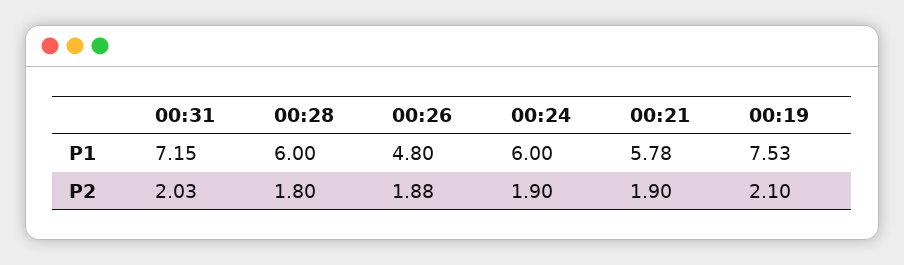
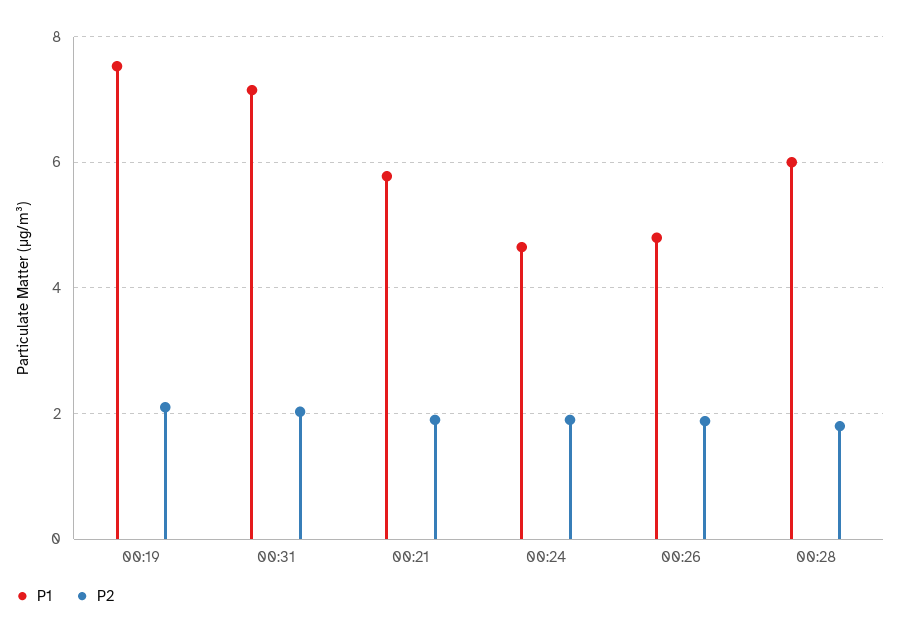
P1, 00:24: 6 -> 4.6

